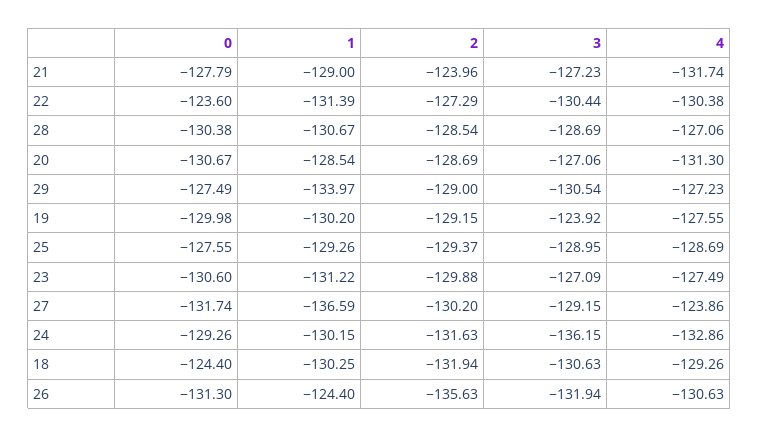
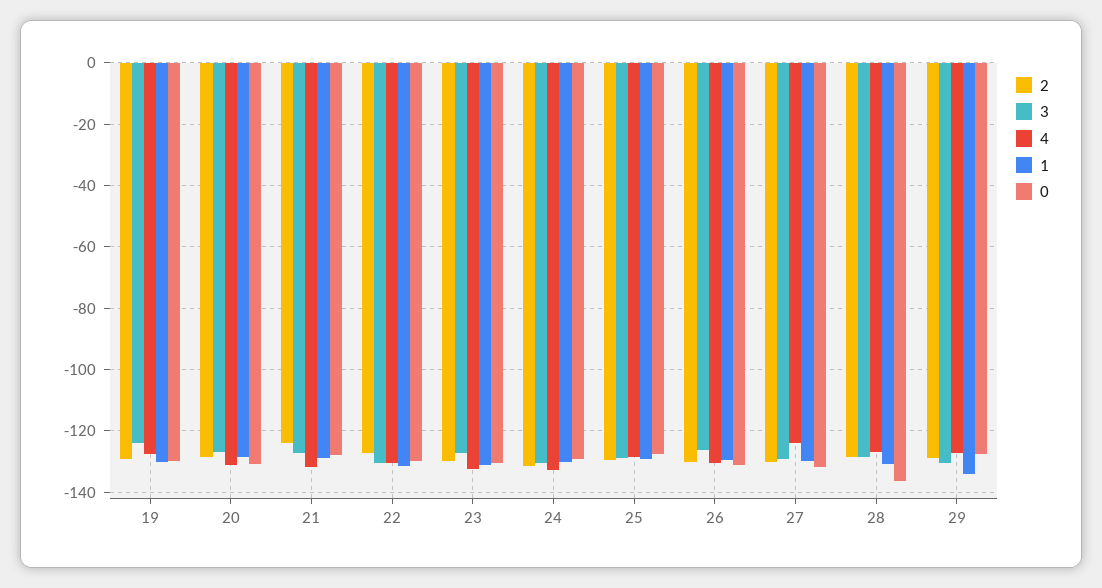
0, 22: -123.6 -> -130
0, 28: -130.38 -> -136
4, 23: -127.49 -> -132
1, 27: -136.59 -> -130
3, 24: -136.15 -> -130
0, 18: -124.4 -> none
1, 18: -130.25 -> none
2, 18: -131.94 -> none
3, 18: -130.63 -> none
4, 18: -129.26 -> none
1, 26: -124.4 -> -130
2, 26: -135.63 -> -130
3, 26: -131.94 -> -126

